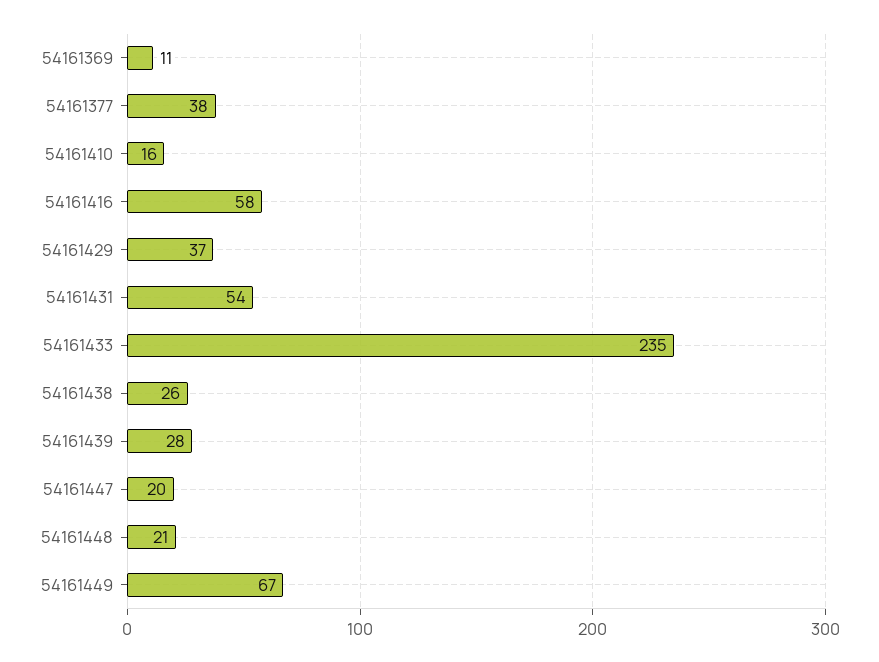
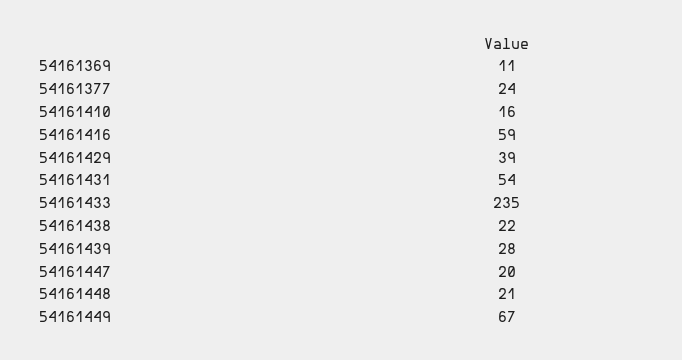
54161377: 38 -> 24
54161416: 58 -> 59
54161429: 37 -> 39
54161438: 26 -> 22

